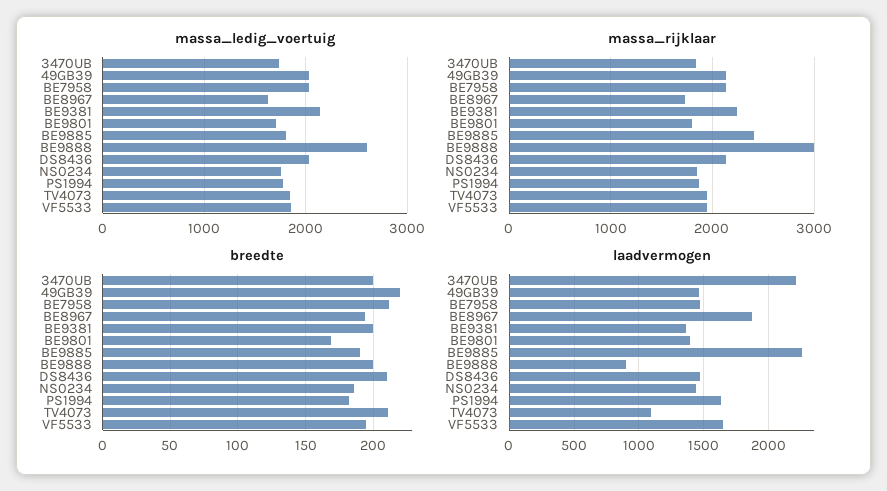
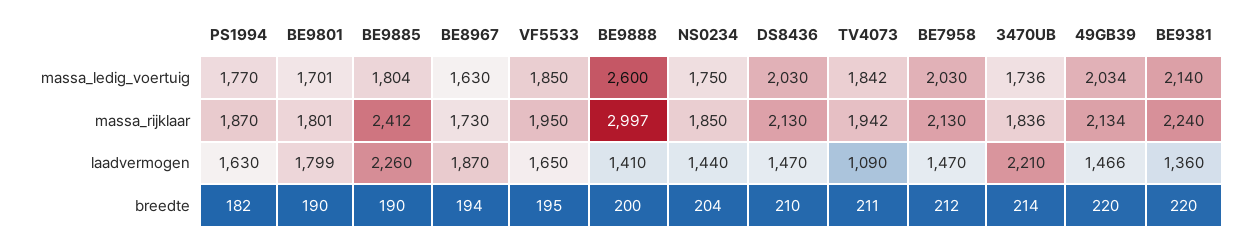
breedte, 3470UB: 200 -> 214
breedte, BE9381: 200 -> 220
breedte, BE9801: 170 -> 190
breedte, NS0234: 185 -> 204
laadvermogen, BE9801: 1400 -> 1799
laadvermogen, BE9888: 900 -> 1410

